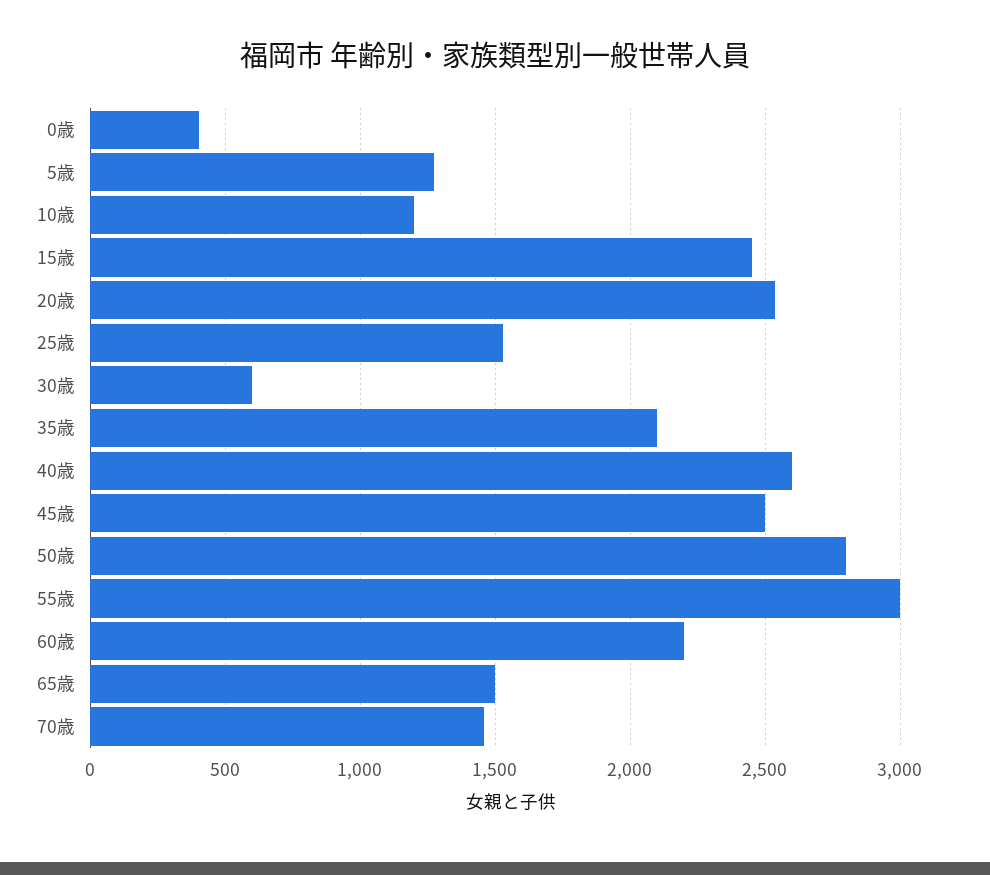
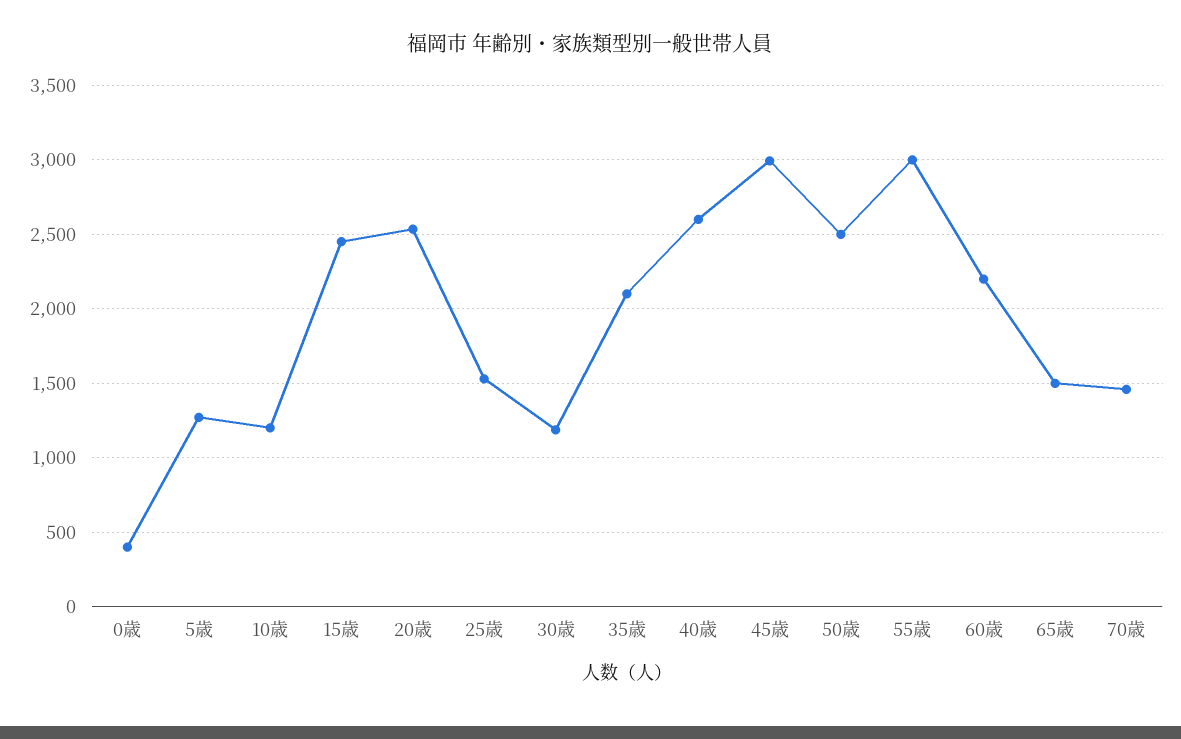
30歳: 600 -> 1200
45歳: 2500 -> 3000
50歳: 2800 -> 2500

